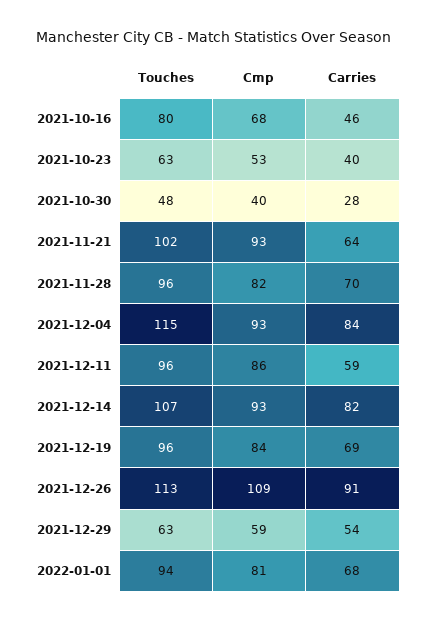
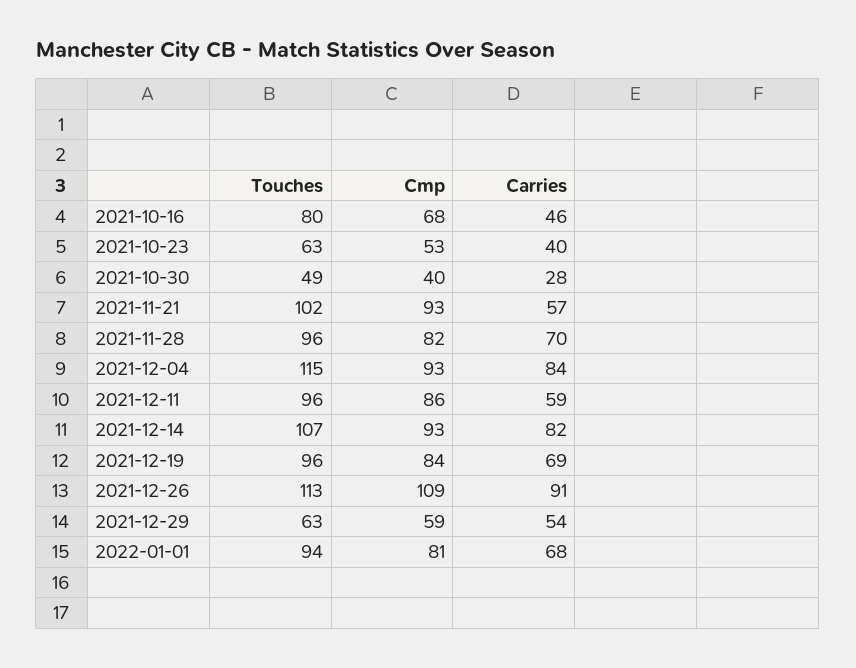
Touches, 2021-10-30: 48 -> 49
Carries, 2021-11-21: 64 -> 57

